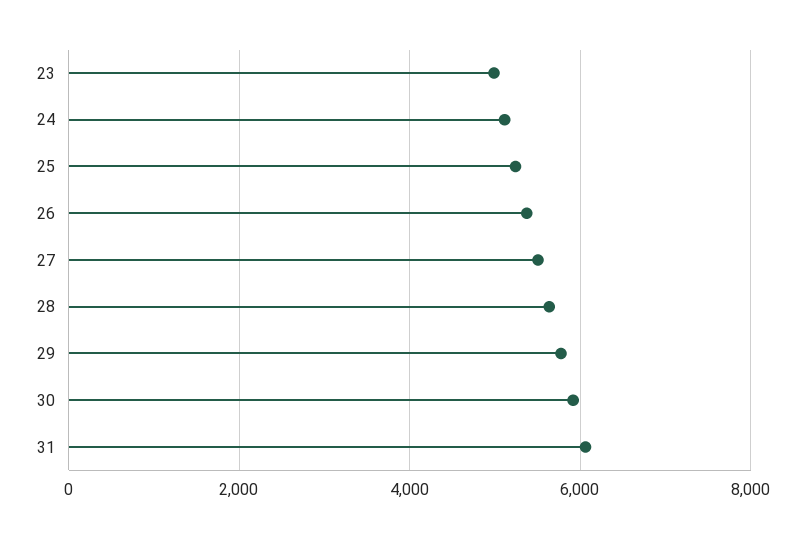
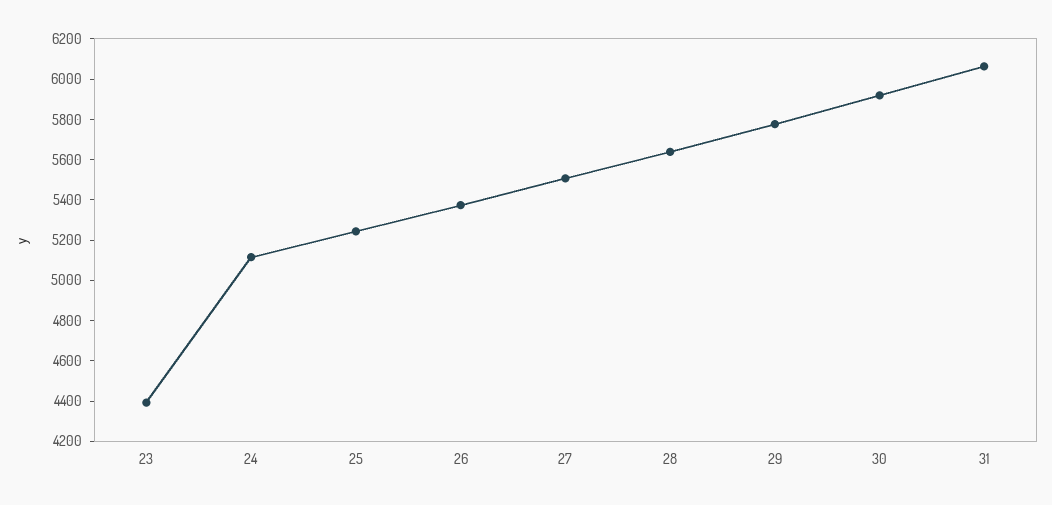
23: 5000 -> 4400

